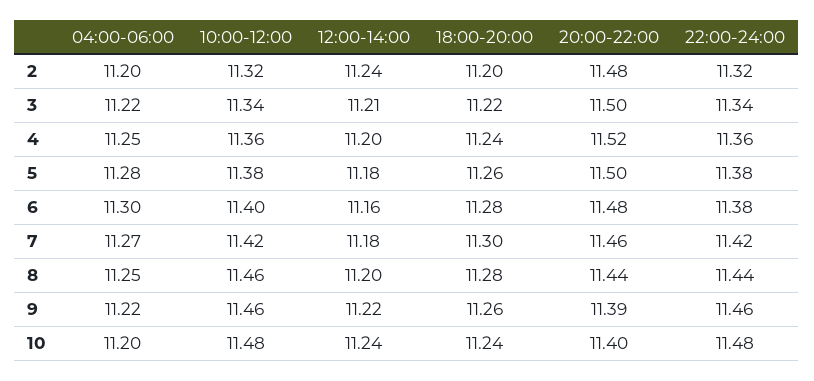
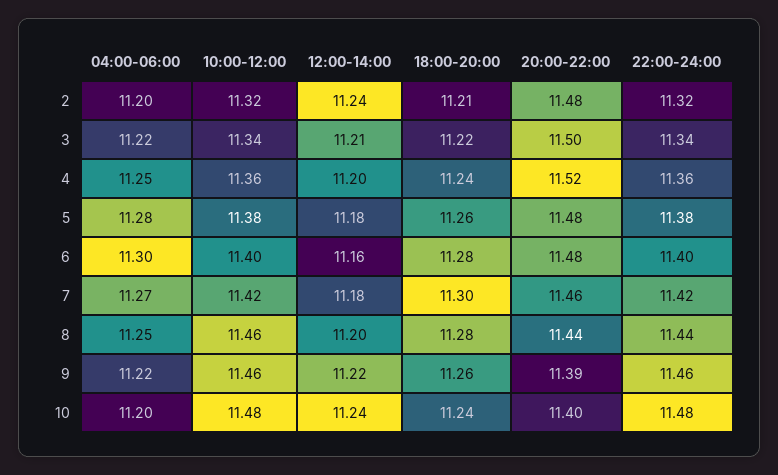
18:00-20:00, 2: 11.2 -> 11.21
20:00-22:00, 5: 11.5 -> 11.48
22:00-24:00, 6: 11.38 -> 11.4

